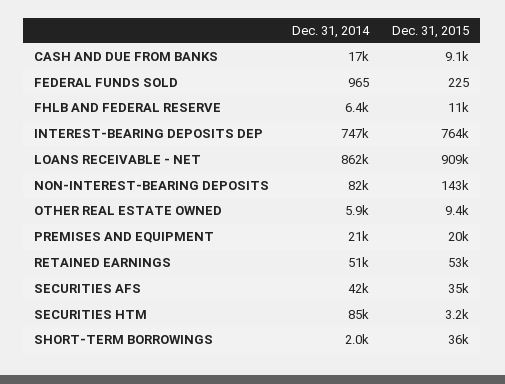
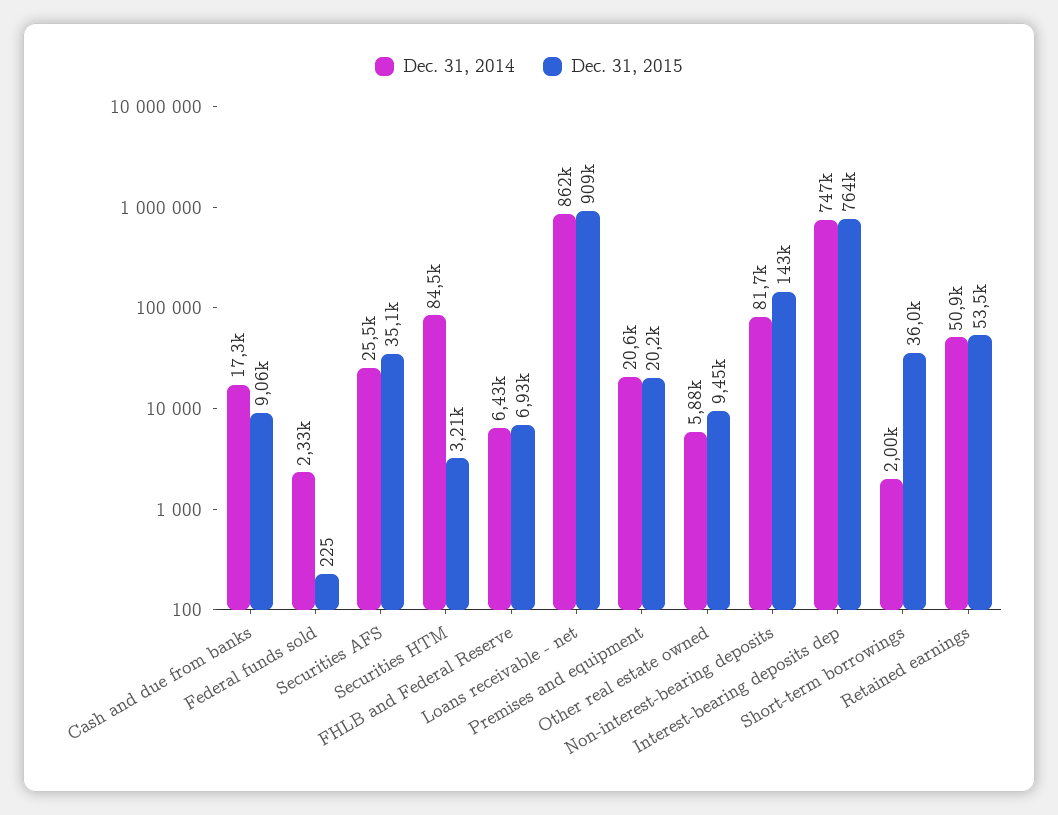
Dec. 31, 2014, FEDERAL FUNDS SOLD: 965 -> 2330
Dec. 31, 2015, FHLB AND FEDERAL RESERVE: 11000 -> 6930
Dec. 31, 2014, SECURITIES AFS: 42000 -> 25500

